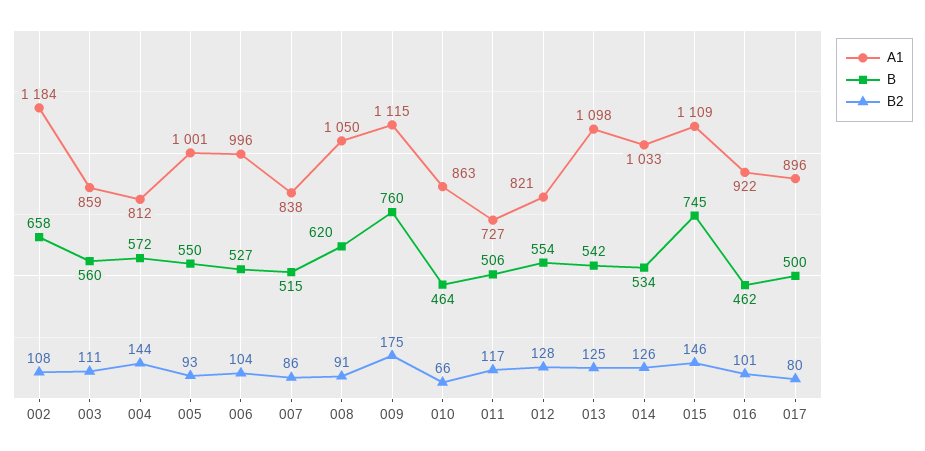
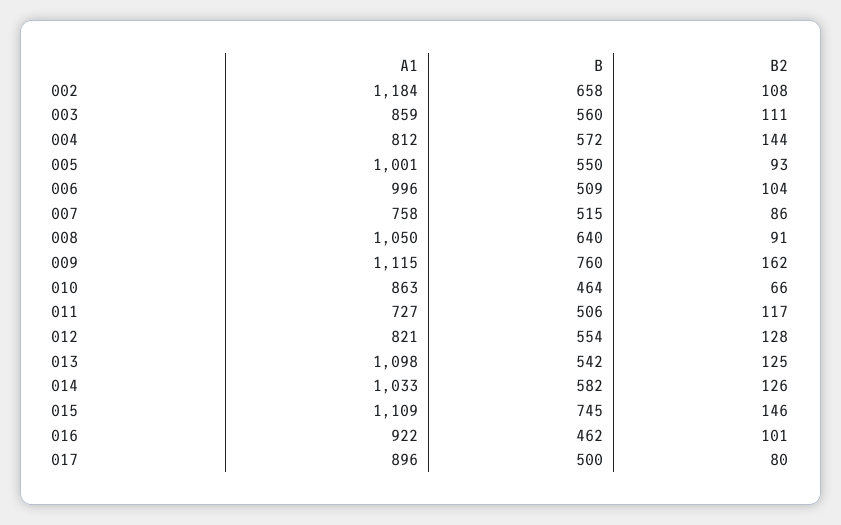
B, 006: 527 -> 509
A1, 007: 838 -> 758
B, 008: 620 -> 640
B2, 009: 175 -> 162
B, 014: 534 -> 582

